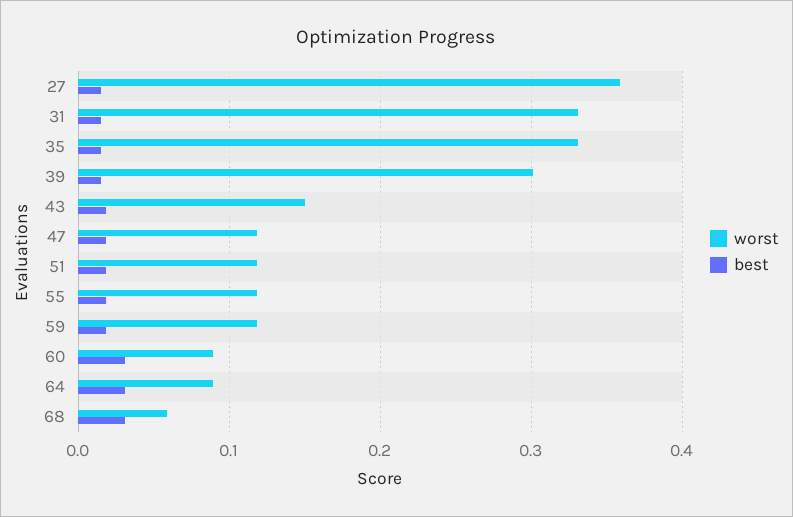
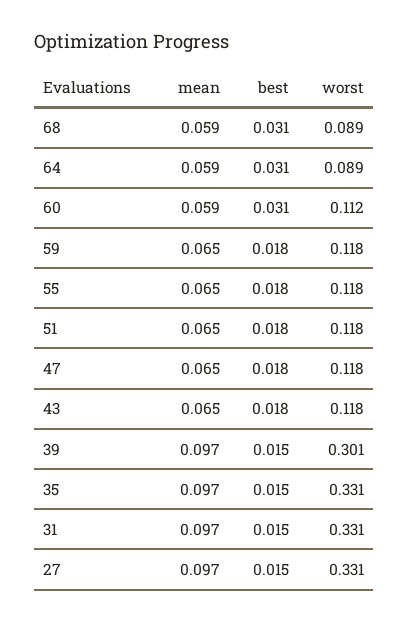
worst, 27: 0.36 -> 0.331
worst, 43: 0.15 -> 0.118
worst, 60: 0.09 -> 0.112
worst, 68: 0.06 -> 0.089
mean, 68: none -> 0.059
mean, 64: none -> 0.059
mean, 60: none -> 0.059
mean, 59: none -> 0.065
mean, 55: none -> 0.065
mean, 51: none -> 0.065
mean, 47: none -> 0.065
mean, 43: none -> 0.065
mean, 39: none -> 0.097
mean, 35: none -> 0.097
mean, 31: none -> 0.097
mean, 27: none -> 0.097

